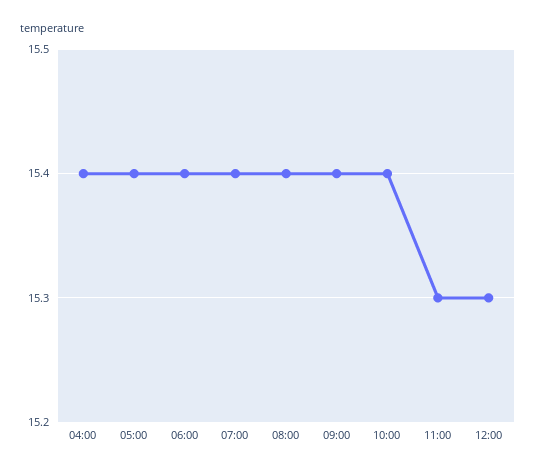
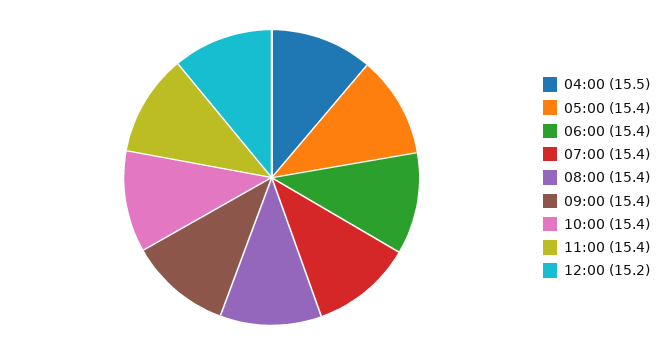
04:00: 15.4 -> 15.5
11:00: 15.3 -> 15.4
12:00: 15.3 -> 15.2

